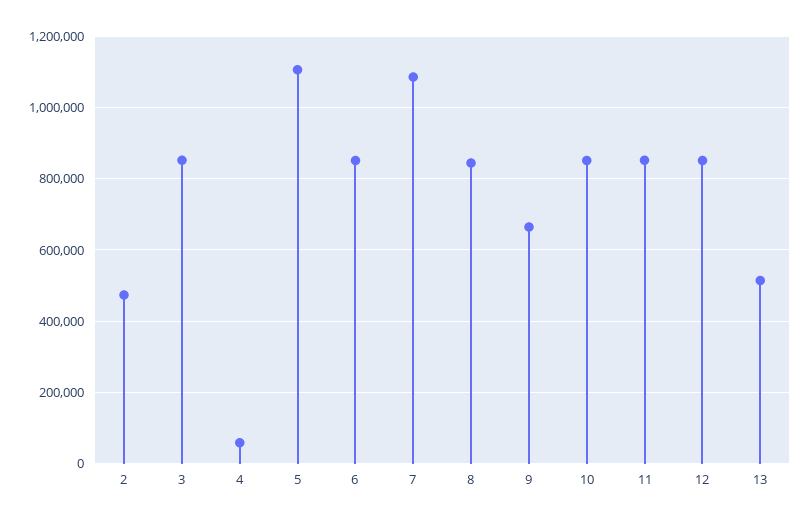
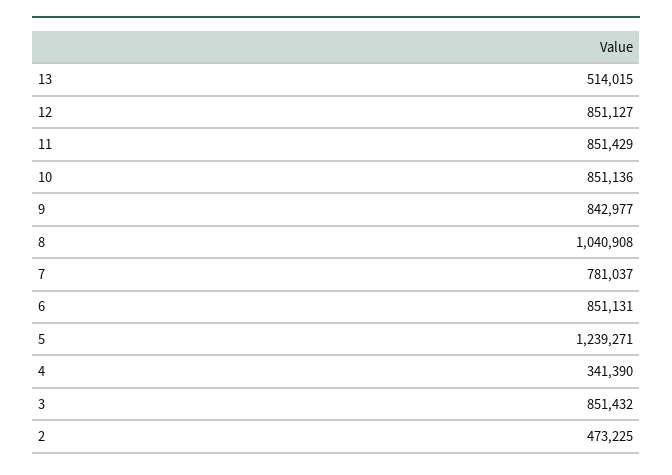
4: 60000 -> 341390
5: 1100000 -> 1239271
7: 1080000 -> 781037
8: 840000 -> 1040908
9: 660000 -> 842977

